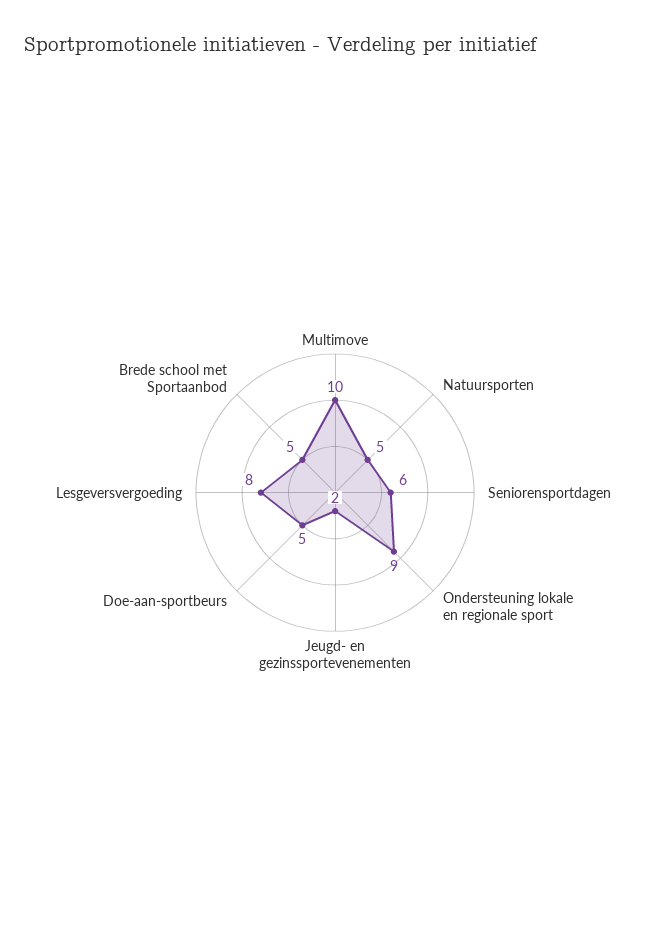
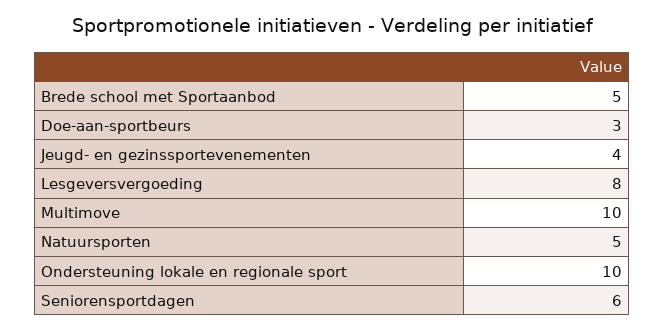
Ondersteuning lokale en regionale sport: 9 -> 10
Jeugd- en gezinssportevenementen: 2 -> 4
Doe-aan-sportbeurs: 5 -> 3

